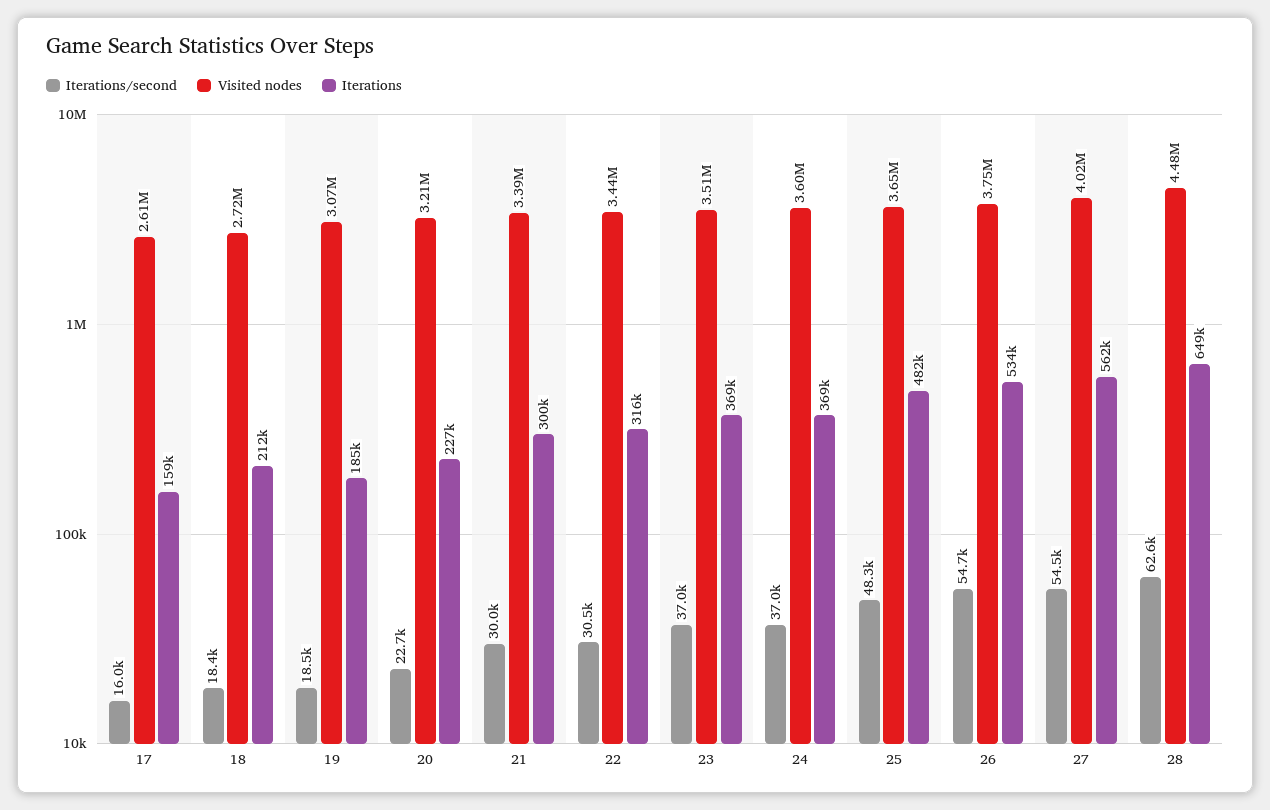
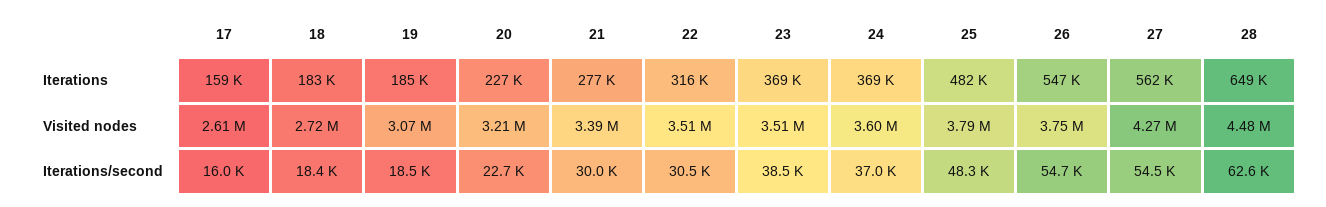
Iterations, 18: 212000 -> 183000
Iterations, 21: 300000 -> 277000
Visited nodes, 22: 3440000 -> 3510000
Iterations/second, 23: 37000 -> 38500
Visited nodes, 25: 3650000 -> 3790000
Iterations, 26: 534000 -> 547000
Visited nodes, 27: 4020000 -> 4270000

